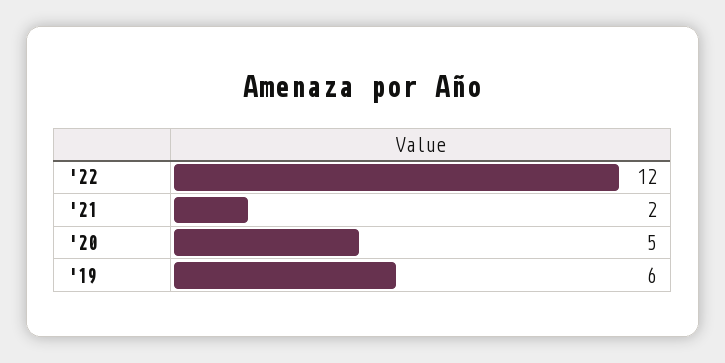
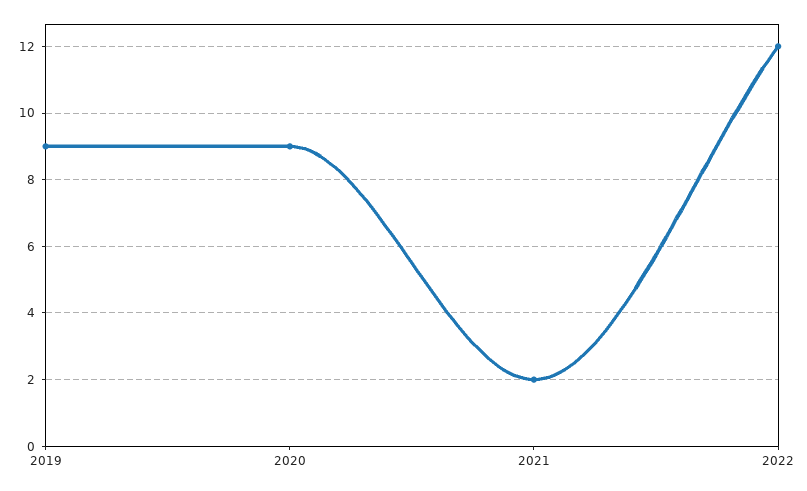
'20: 5 -> 9
'19: 6 -> 9

